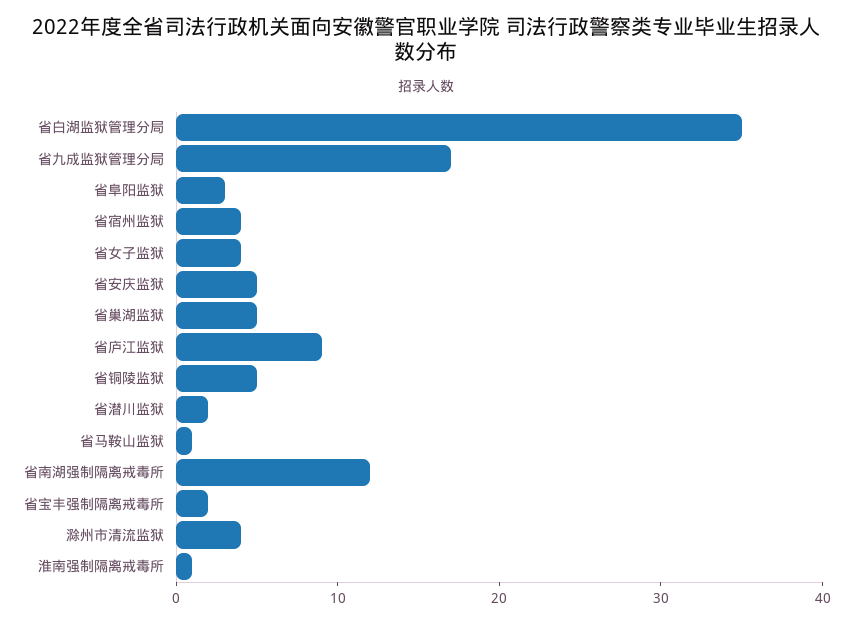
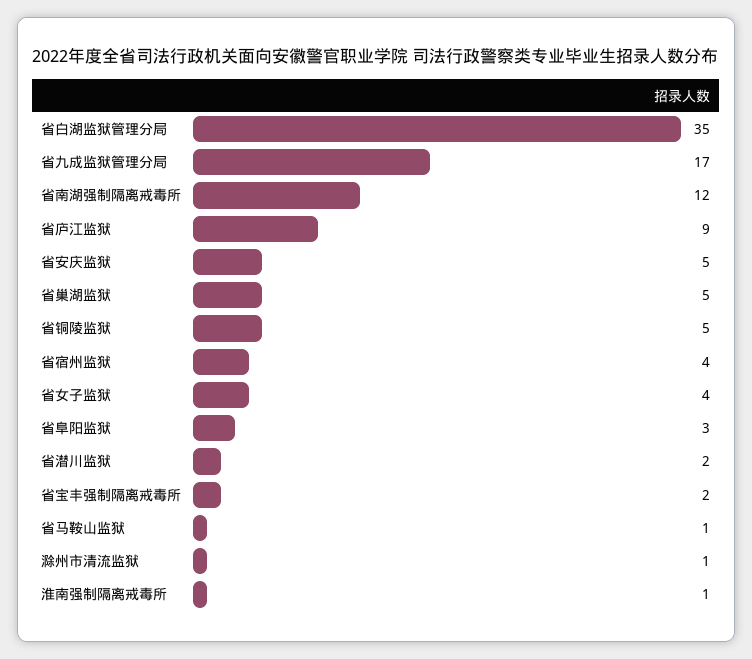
滁州市清流监狱: 4 -> 1

